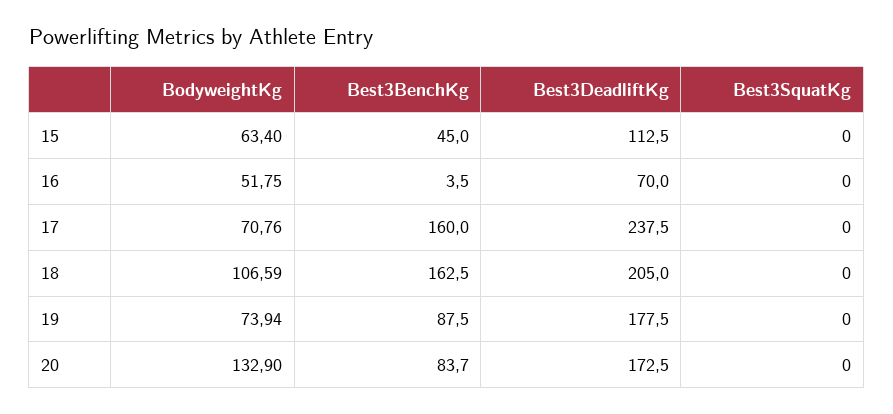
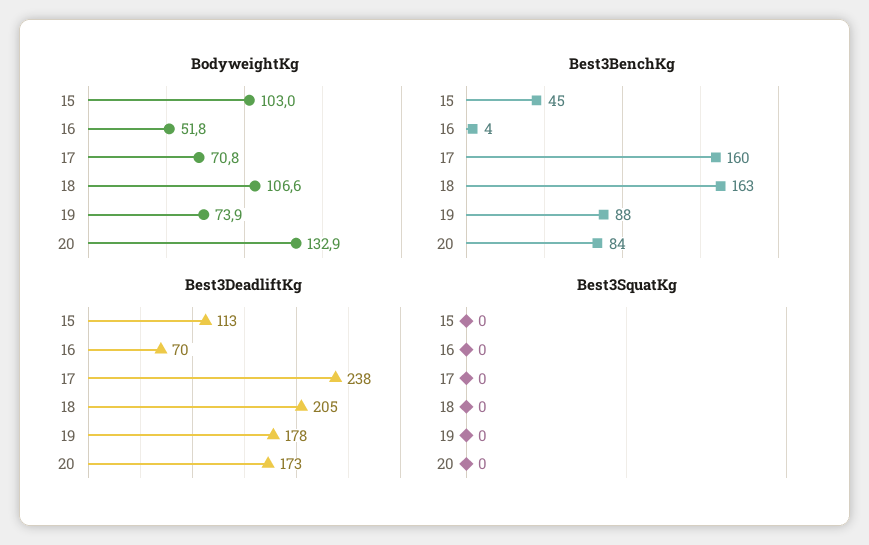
BodyweightKg, 15: 63.4 -> 103

